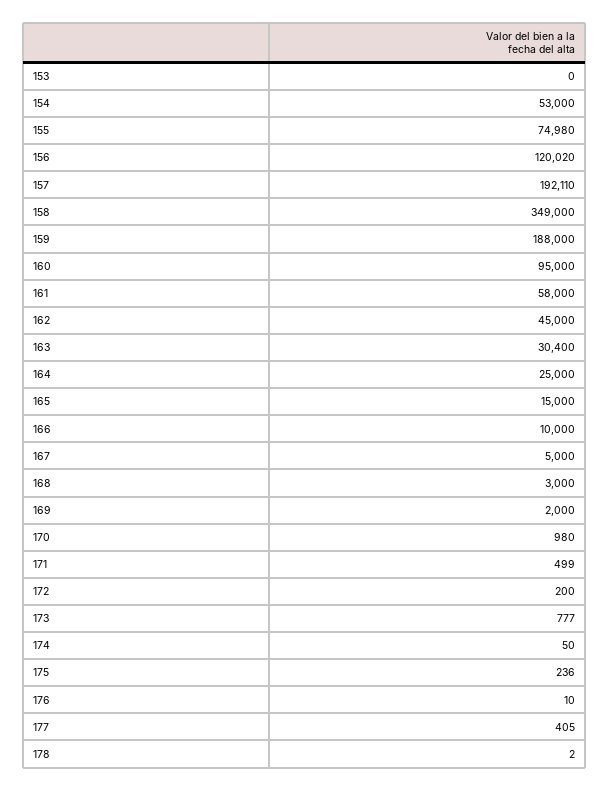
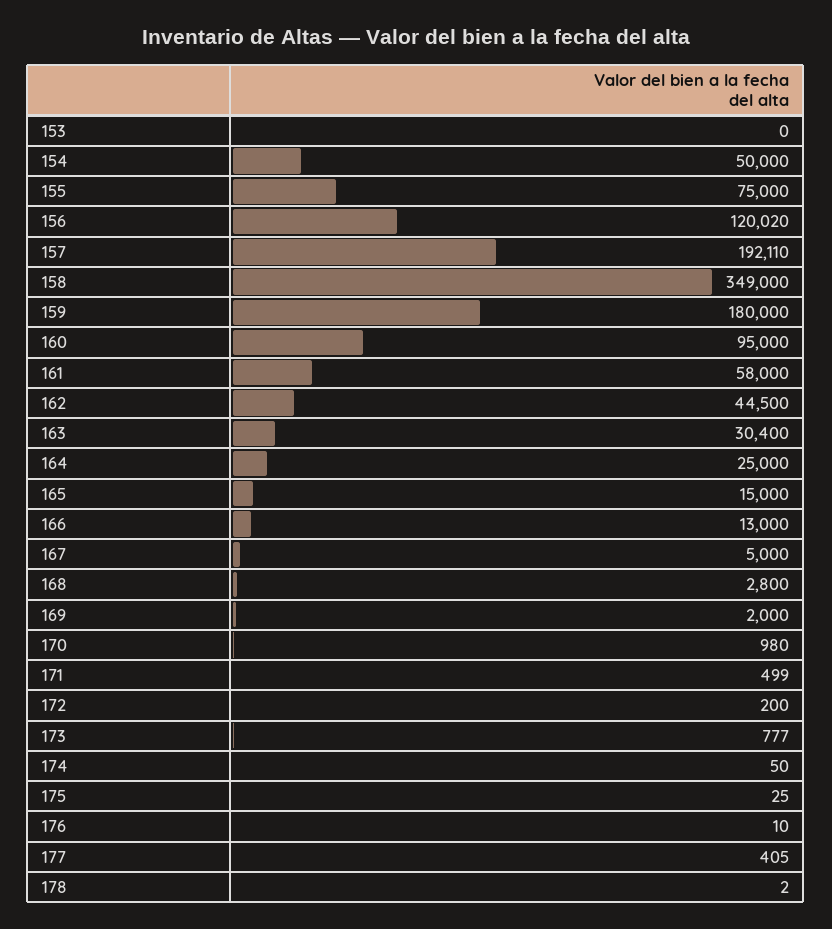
154: 53000 -> 50000
155: 74980 -> 75000
159: 188000 -> 180000
162: 45000 -> 44500
166: 10000 -> 13000
168: 3000 -> 2800
175: 236 -> 25

